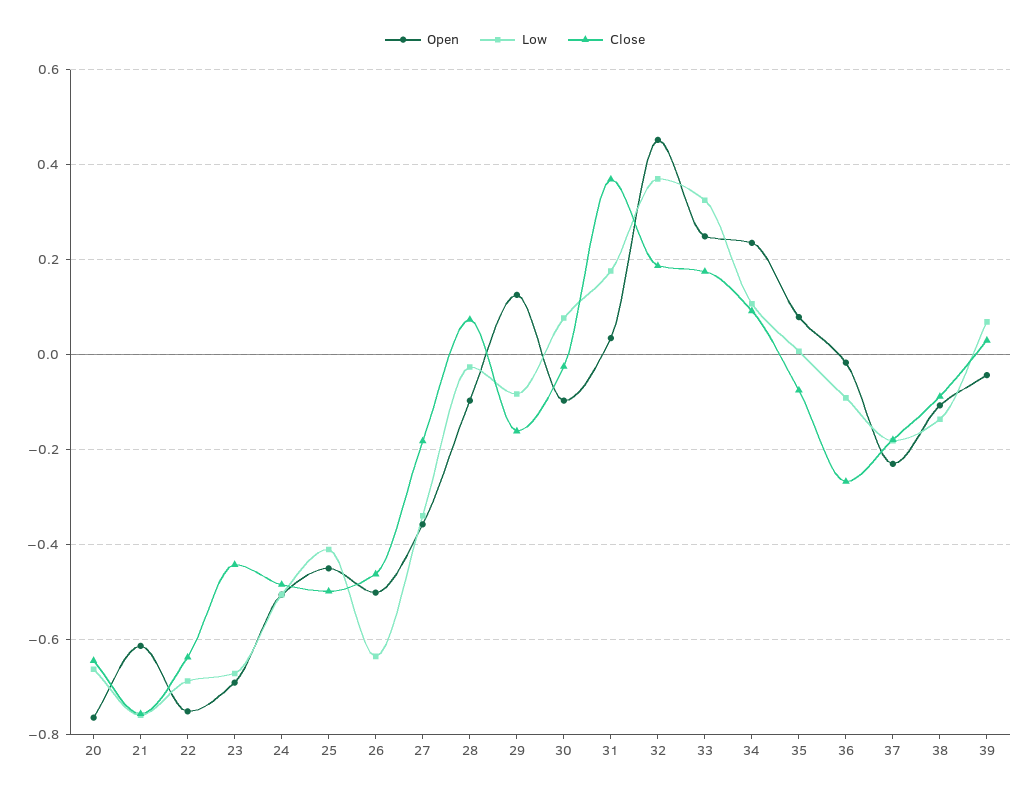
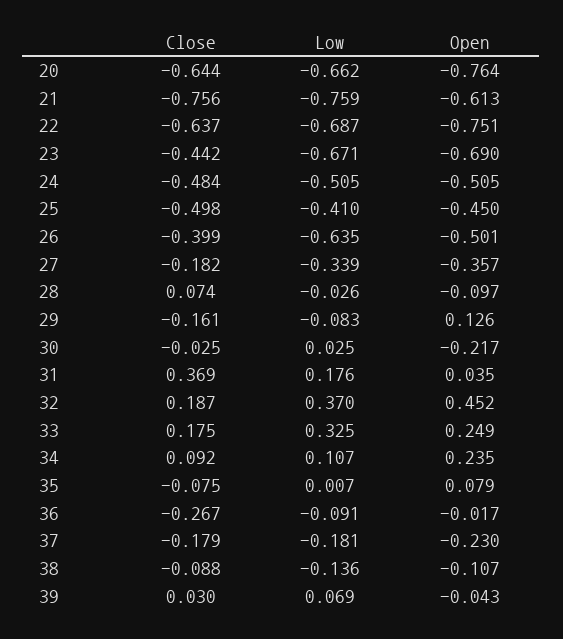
Close, 26: -0.46 -> -0.399
Open, 30: -0.1 -> -0.217
Low, 30: 0.08 -> 0.025

